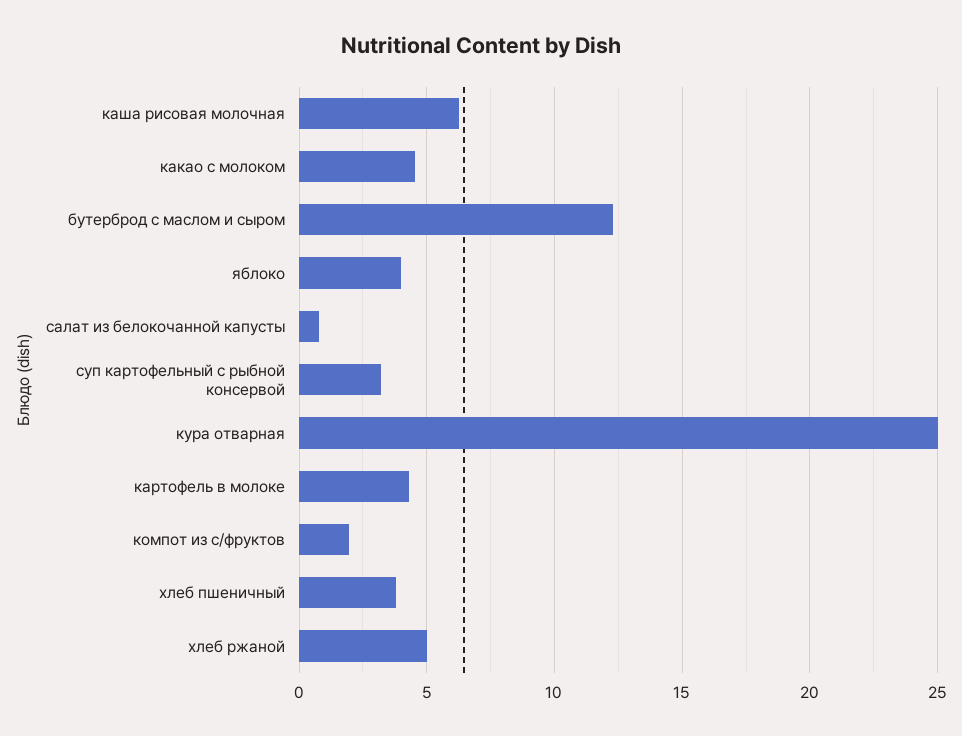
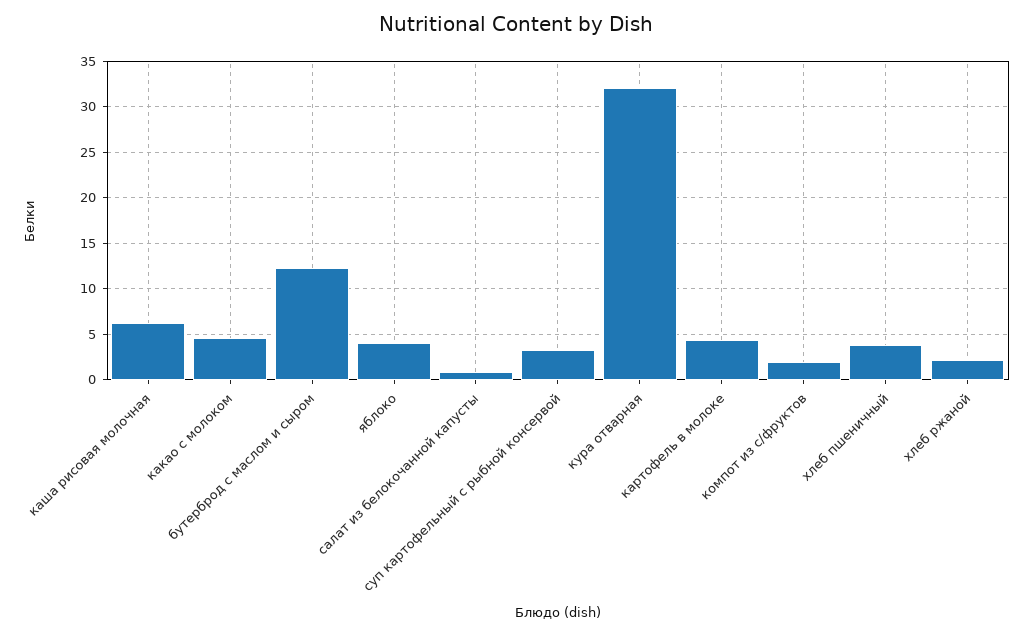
кура отварная: 25 -> 32
хлеб ржаной: 5 -> 2

